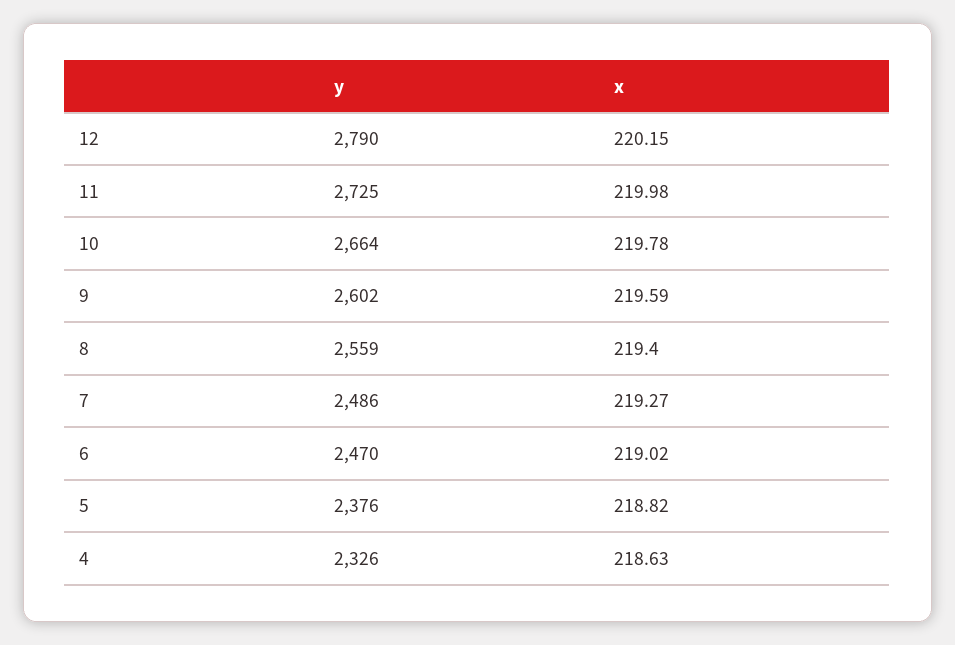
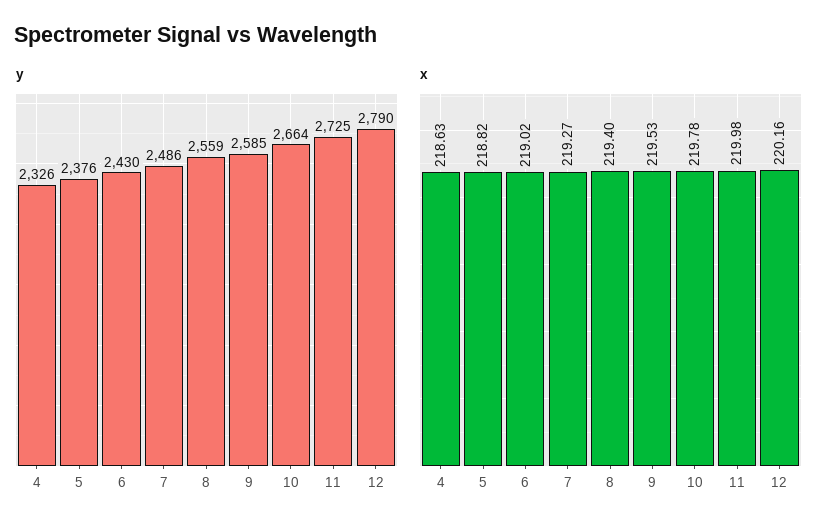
x, 12: 220.15 -> 220.16
y, 9: 2602 -> 2585
x, 9: 219.59 -> 219.53
y, 6: 2470 -> 2430

